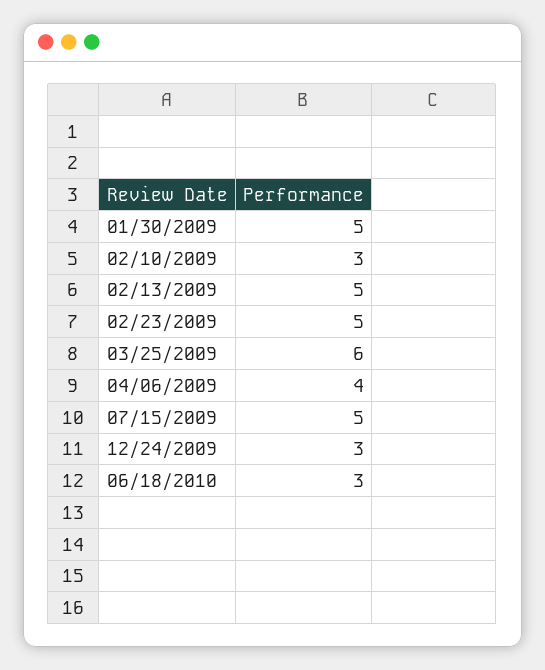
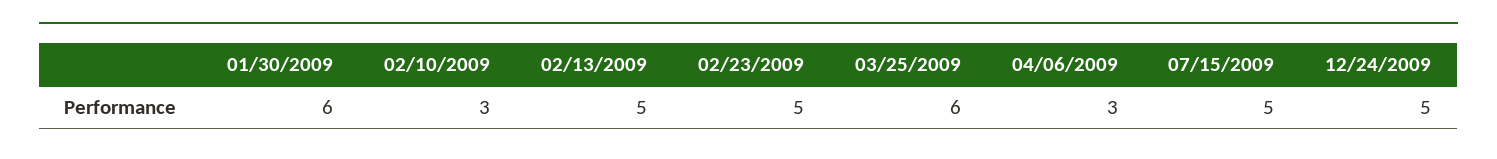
01/30/2009: 5 -> 6
04/06/2009: 4 -> 3
12/24/2009: 3 -> 5
06/18/2010: 3 -> none

